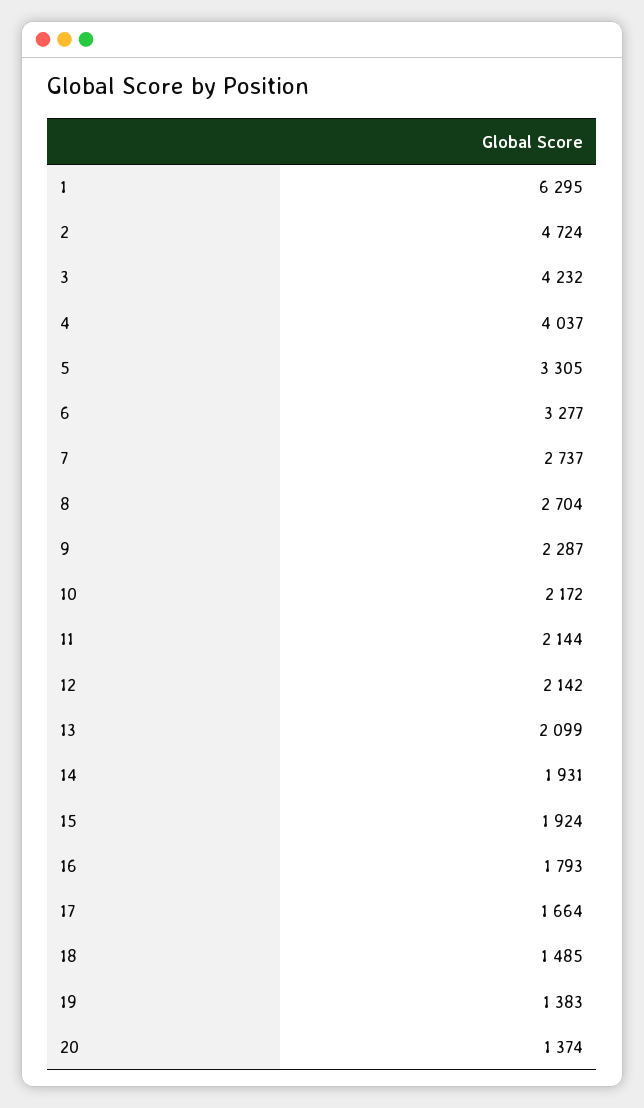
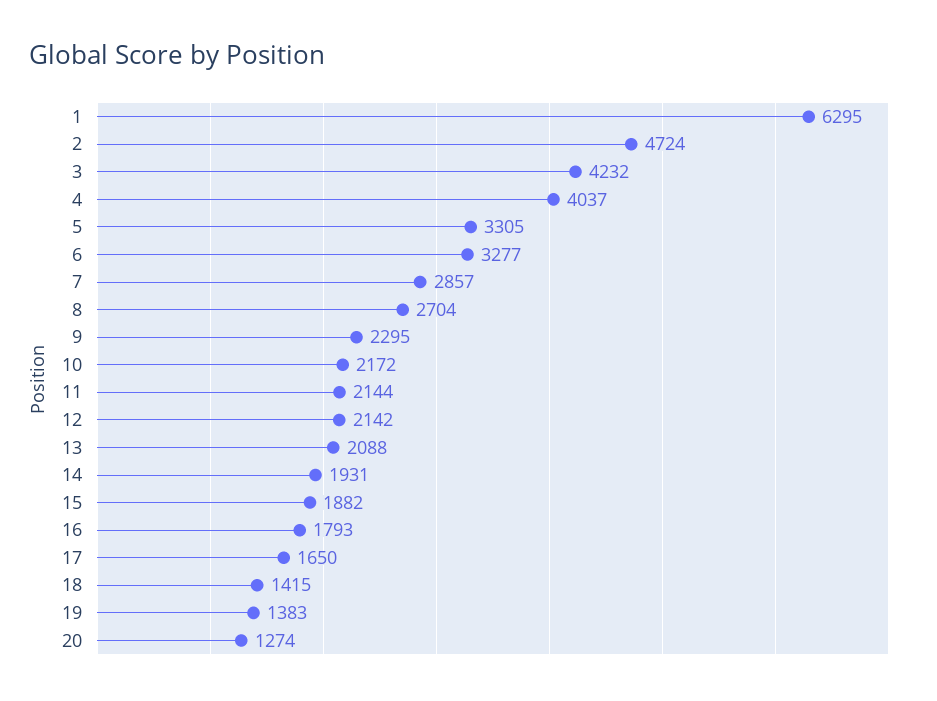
7: 2737 -> 2857
9: 2287 -> 2295
13: 2099 -> 2088
15: 1924 -> 1882
17: 1664 -> 1650
18: 1485 -> 1415
20: 1374 -> 1274

